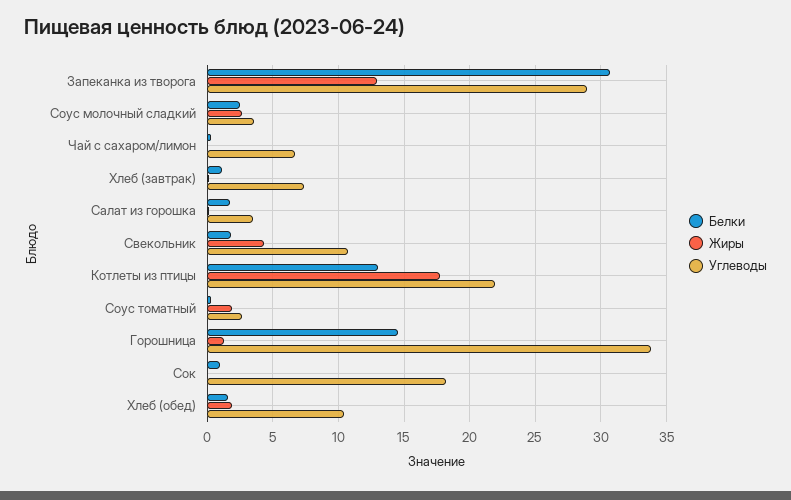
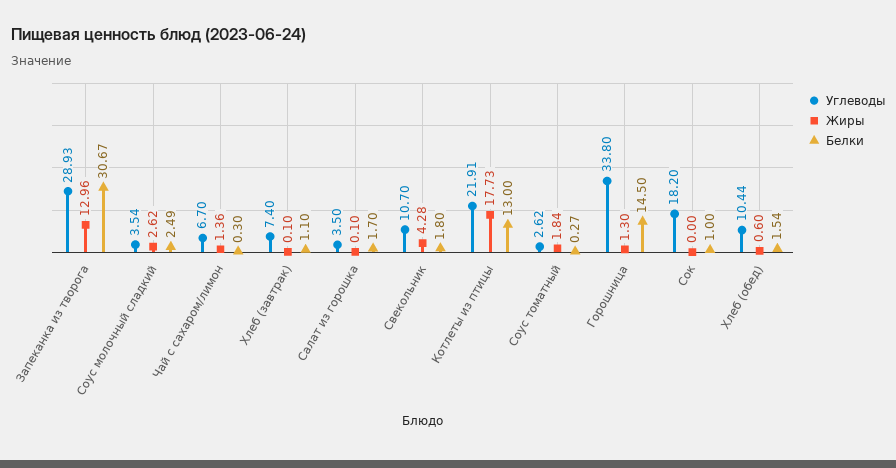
Жиры, Чай с сахаром/лимон: 0 -> 1.36
Жиры, Хлеб (обед): 2 -> 0.6

